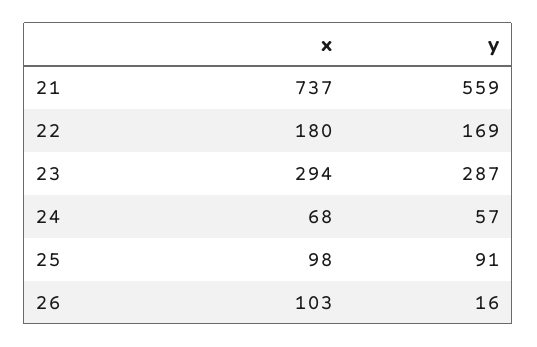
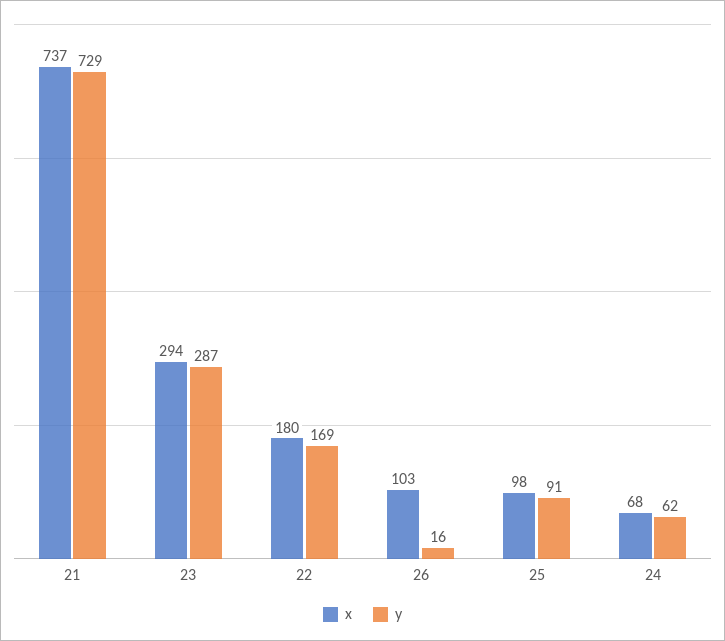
y, 21: 559 -> 729
y, 24: 57 -> 62

